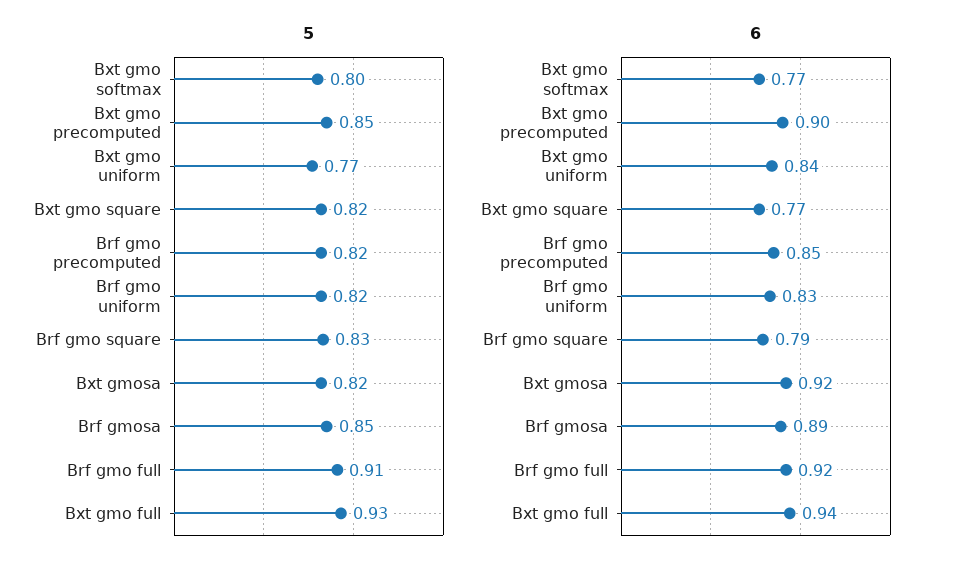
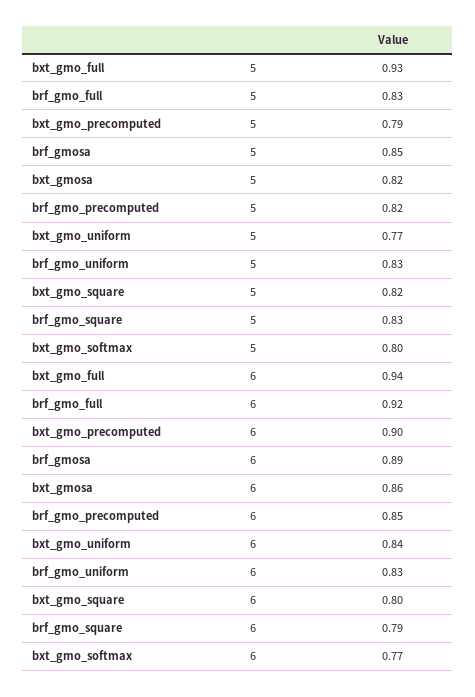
5, Bxt gmo precomputed: 0.85 -> 0.79
5, Brf gmo uniform: 0.82 -> 0.83
5, Brf gmo full: 0.91 -> 0.83
6, Bxt gmo square: 0.77 -> 0.8
6, Bxt gmosa: 0.92 -> 0.86

